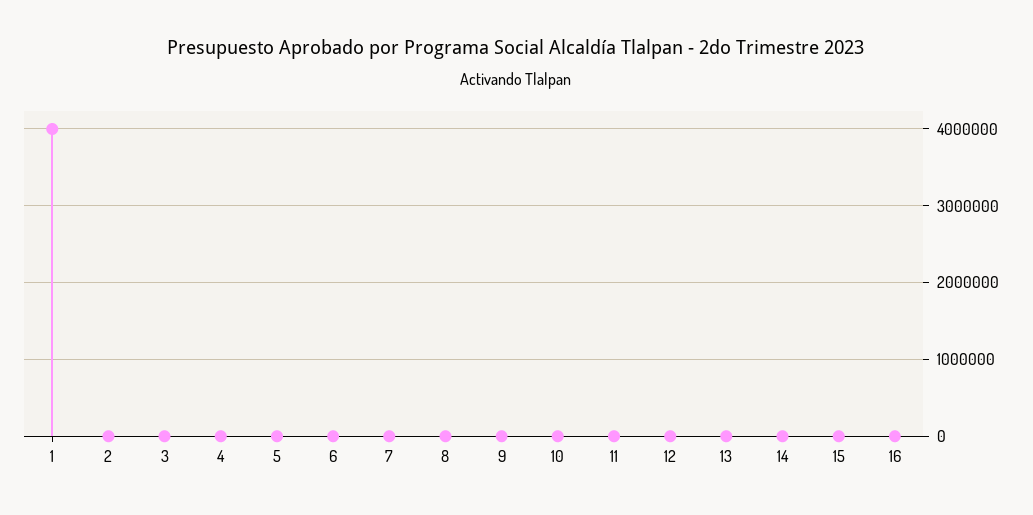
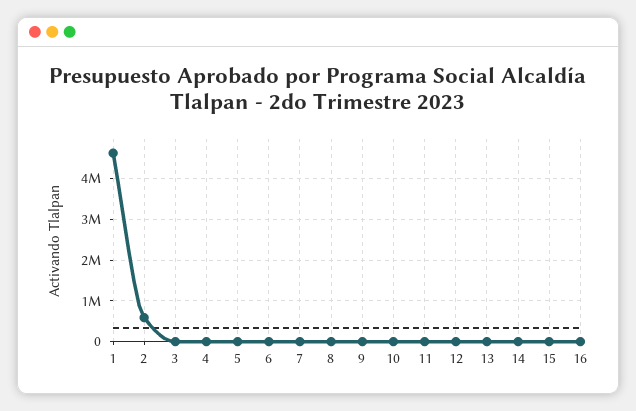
1: 4000000 -> 4600000
2: 0 -> 600000

